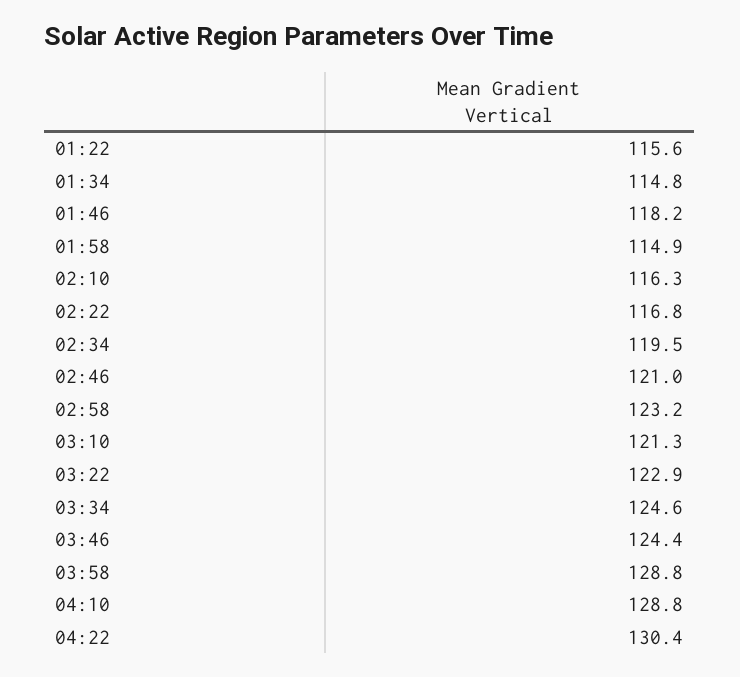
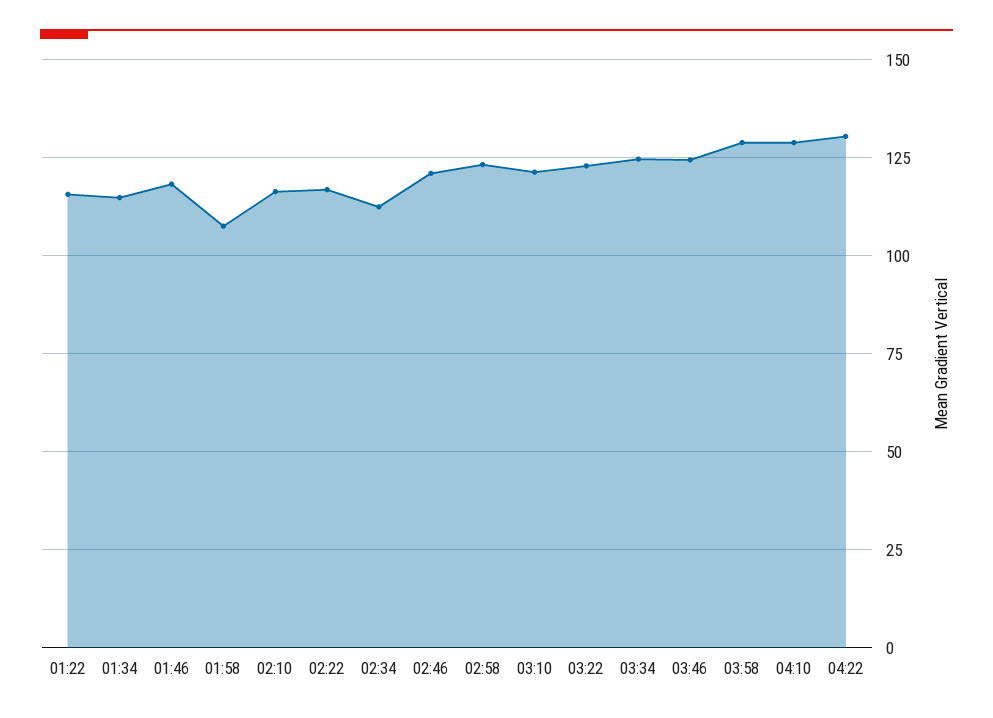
01:58: 114.9 -> 107.5
02:34: 119.5 -> 112.5

